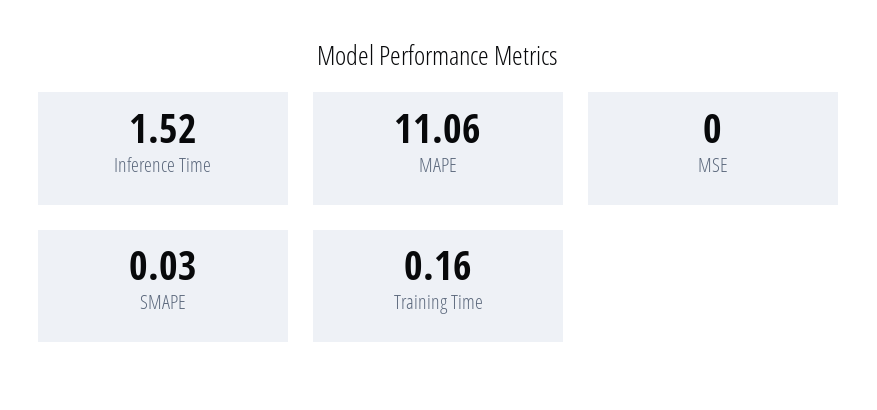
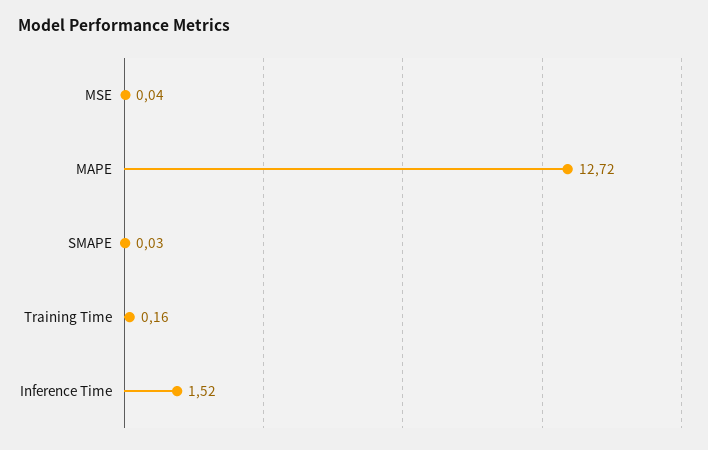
MAPE: 11.06 -> 12.72
MSE: 0 -> 0.04

